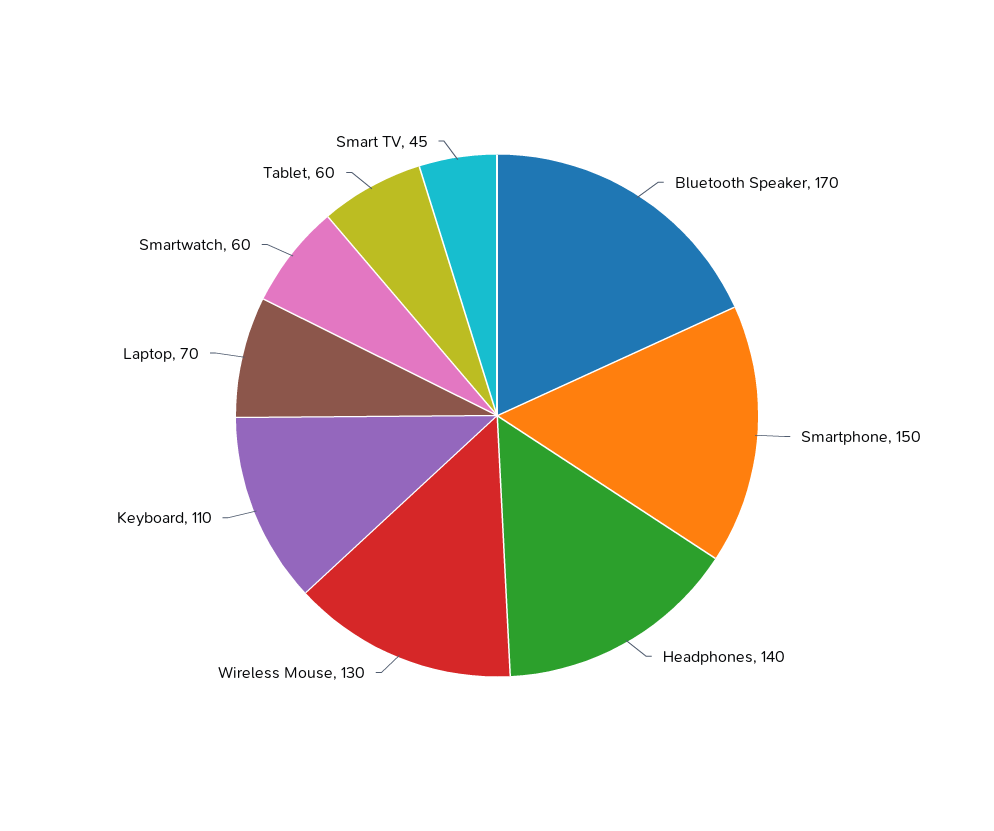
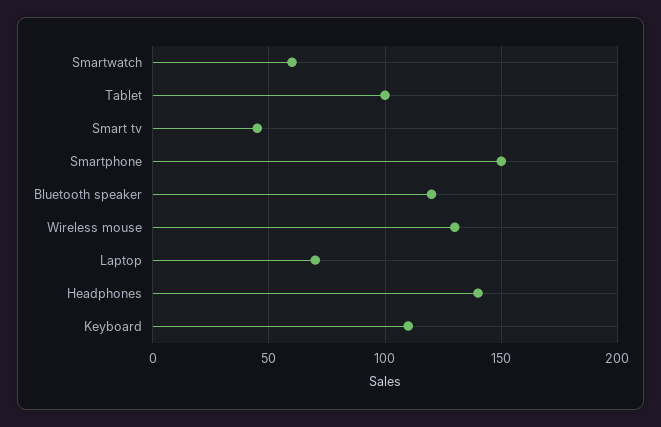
Bluetooth Speaker: 170 -> 120
Tablet: 60 -> 100

